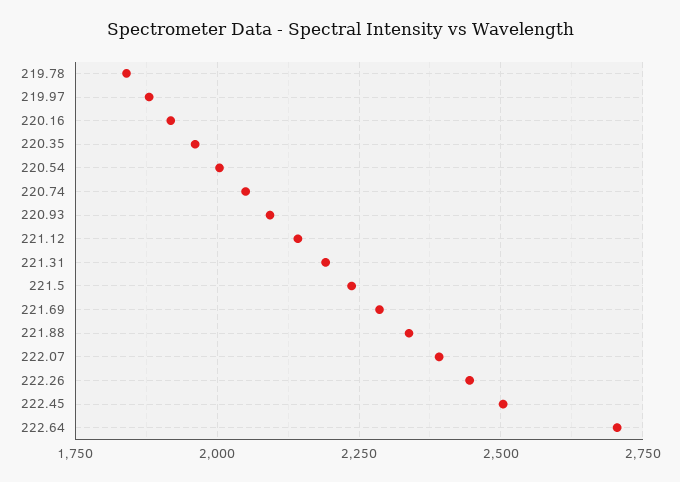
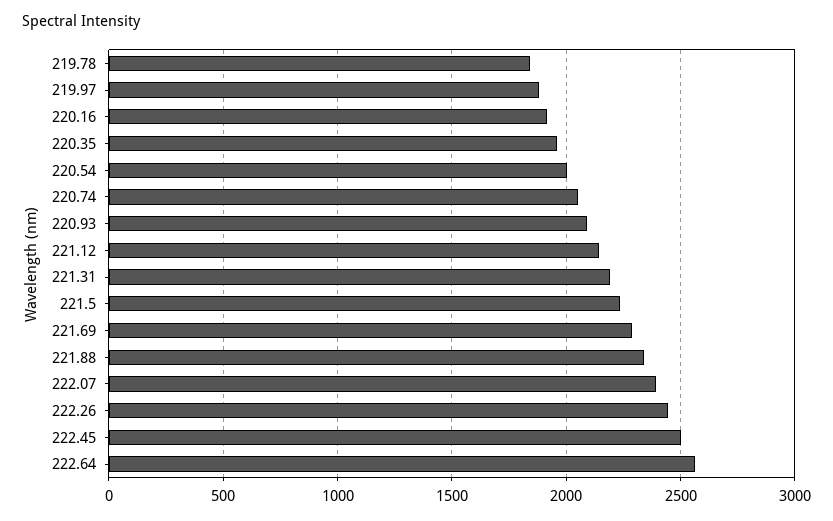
222.64: 2700 -> 2550

